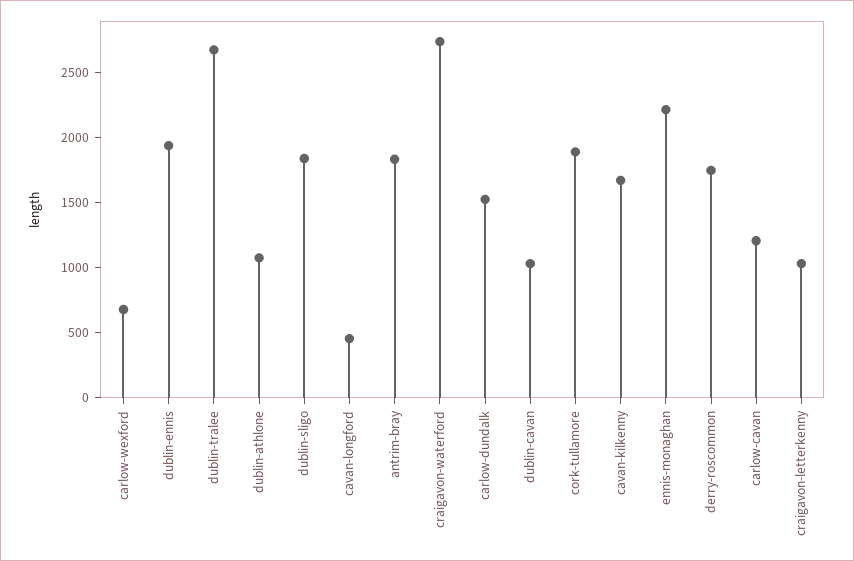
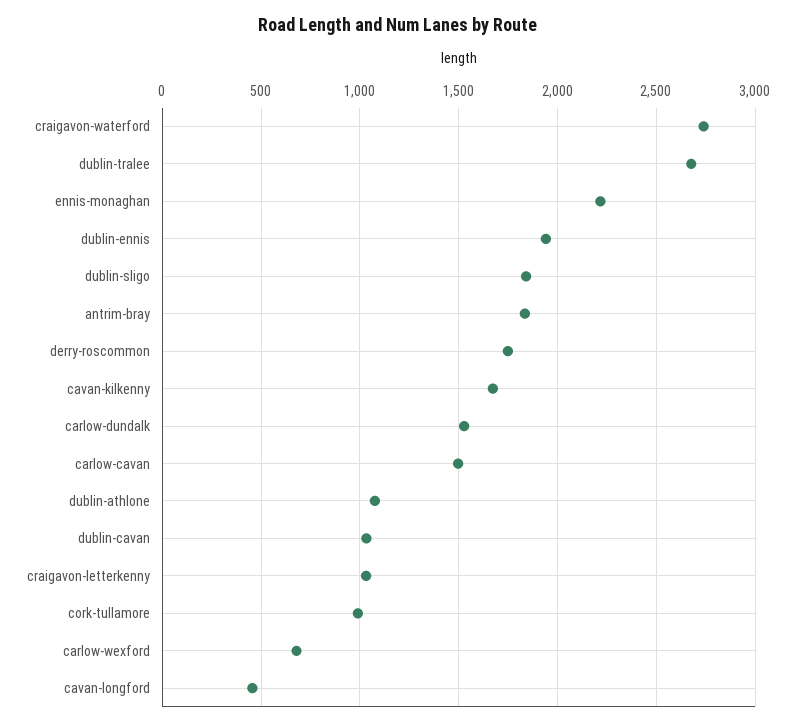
cork-tullamore: 1900 -> 1000
carlow-cavan: 1200 -> 1500

